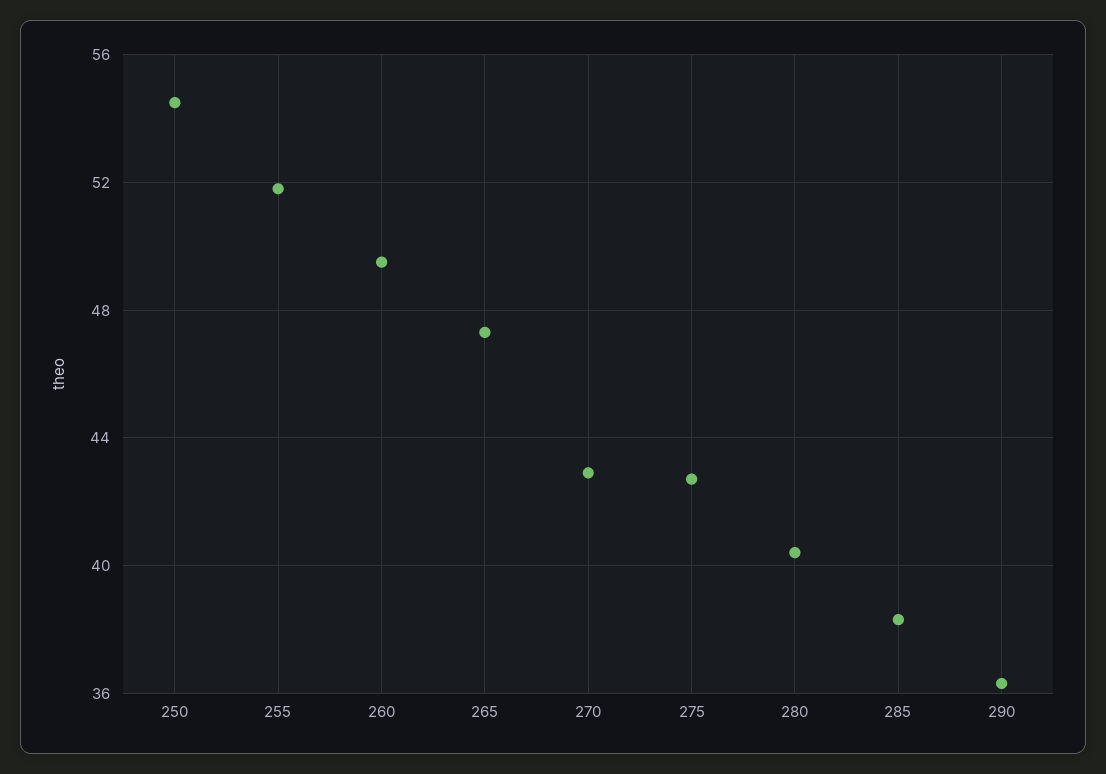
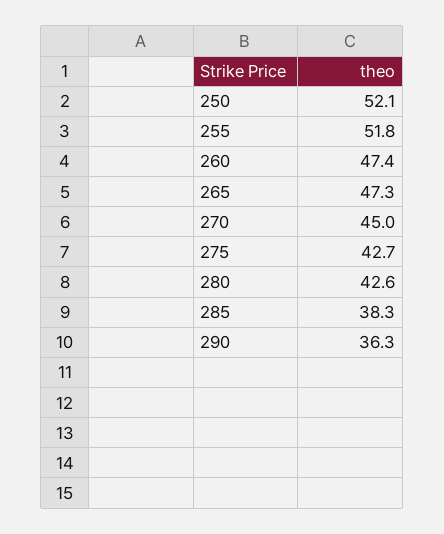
250: 54.5 -> 52.1
260: 49.5 -> 47.4
270: 43 -> 45
280: 40.5 -> 42.6

